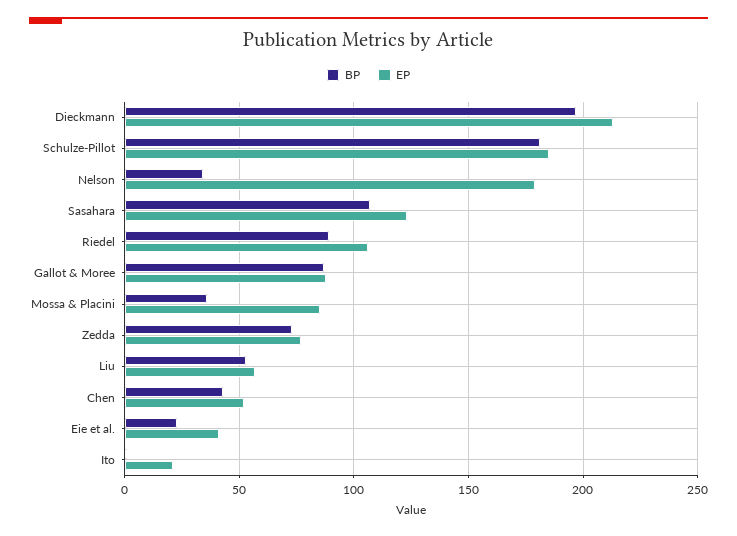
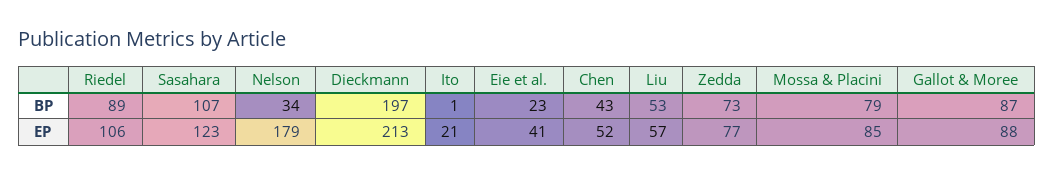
BP, Schulze-Pillot: 180 -> none
EP, Schulze-Pillot: 185 -> none
BP, Mossa & Placini: 35 -> 79

